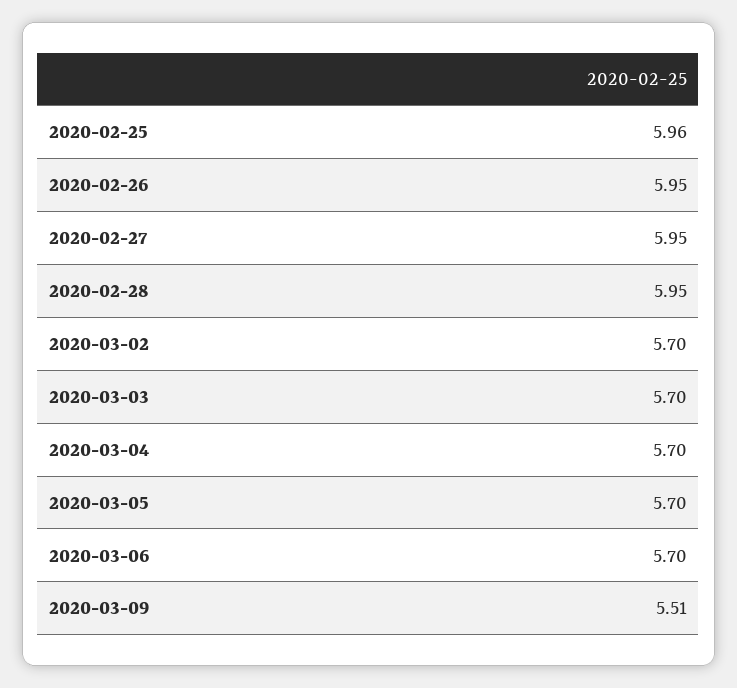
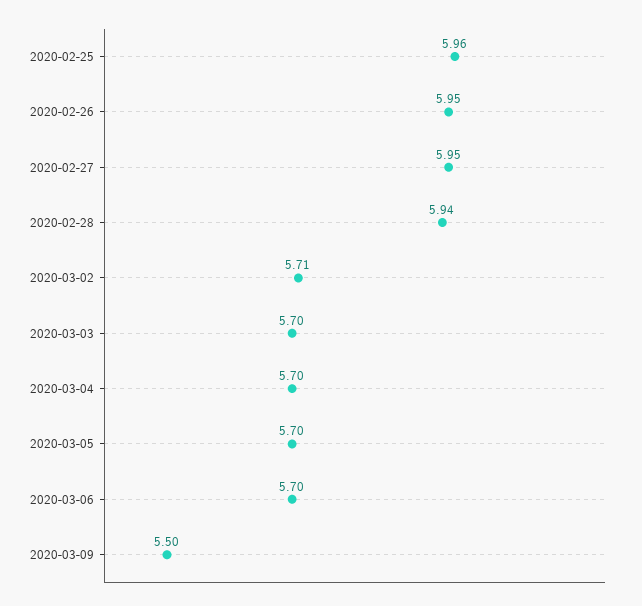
2020-02-28: 5.95 -> 5.94
2020-03-02: 5.7 -> 5.71
2020-03-09: 5.51 -> 5.5

